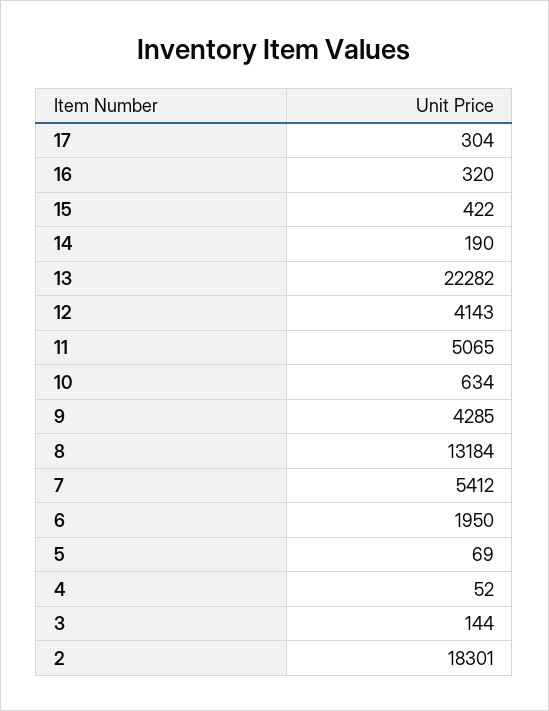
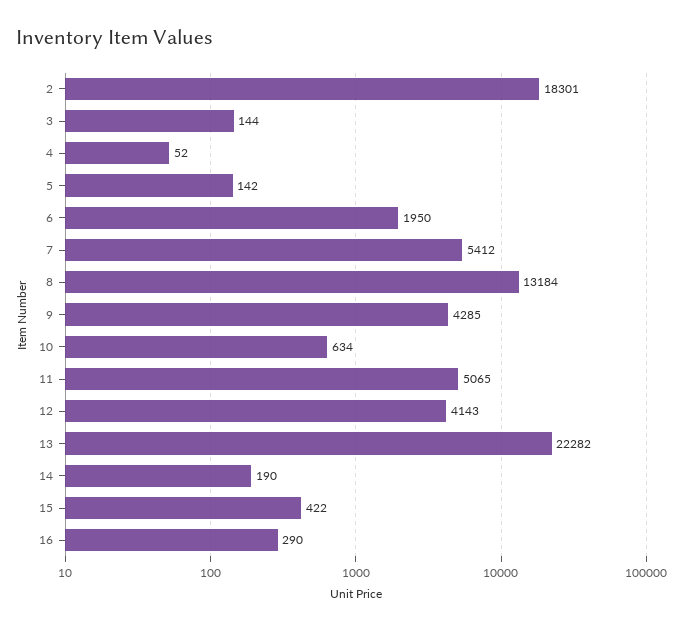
17: 304 -> none
16: 320 -> 290
5: 69 -> 142

